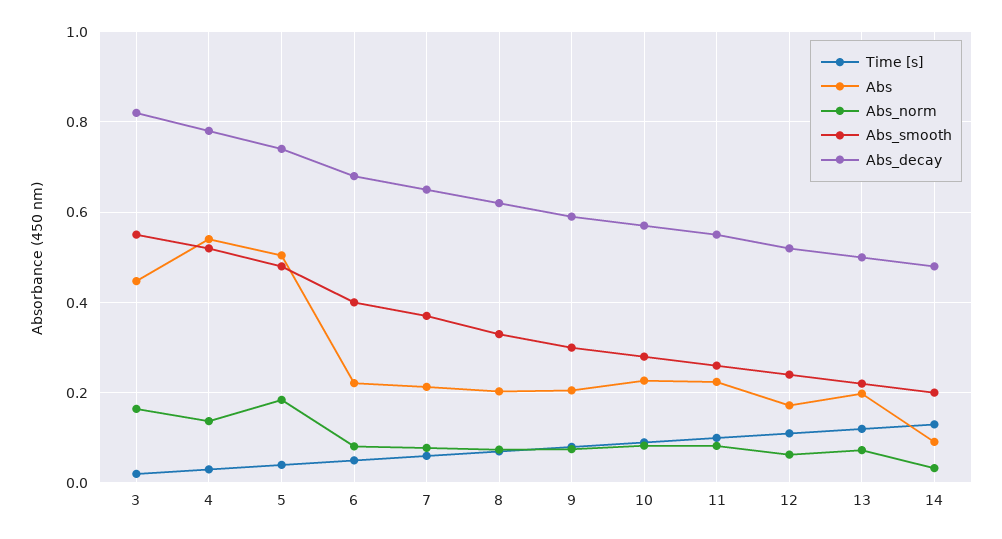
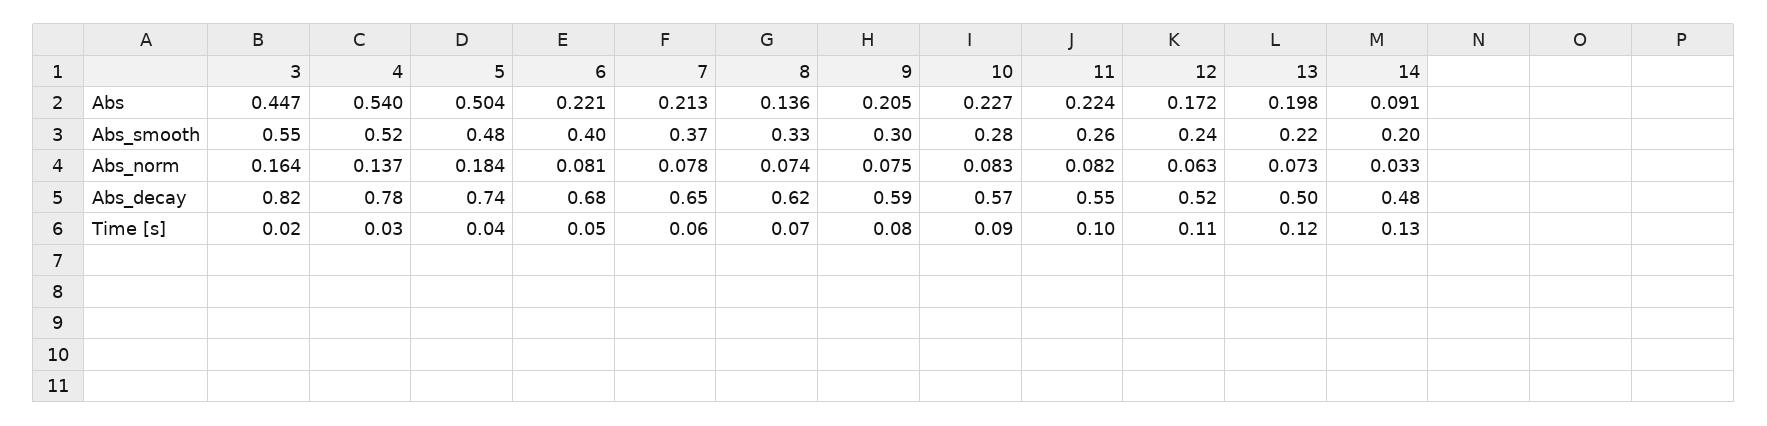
Abs, 8: 0.2 -> 0.136

